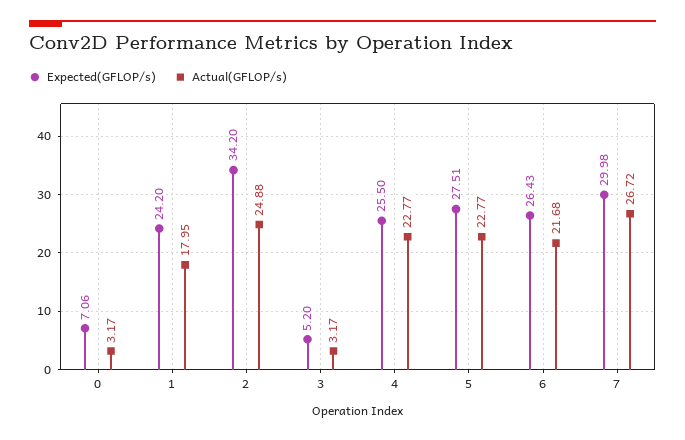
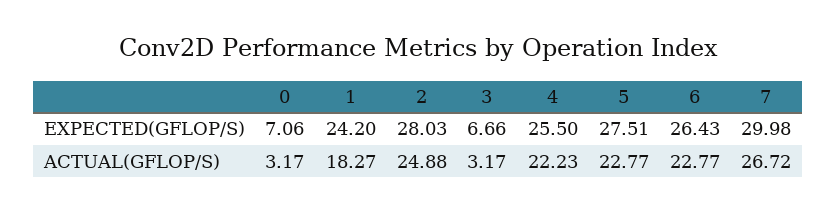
Actual(GFLOP/s), 1: 17.95 -> 18.27
Expected(GFLOP/s), 2: 34.2 -> 28.03
Expected(GFLOP/s), 3: 5.2 -> 6.66
Actual(GFLOP/s), 4: 22.77 -> 22.23
Actual(GFLOP/s), 6: 21.68 -> 22.77

